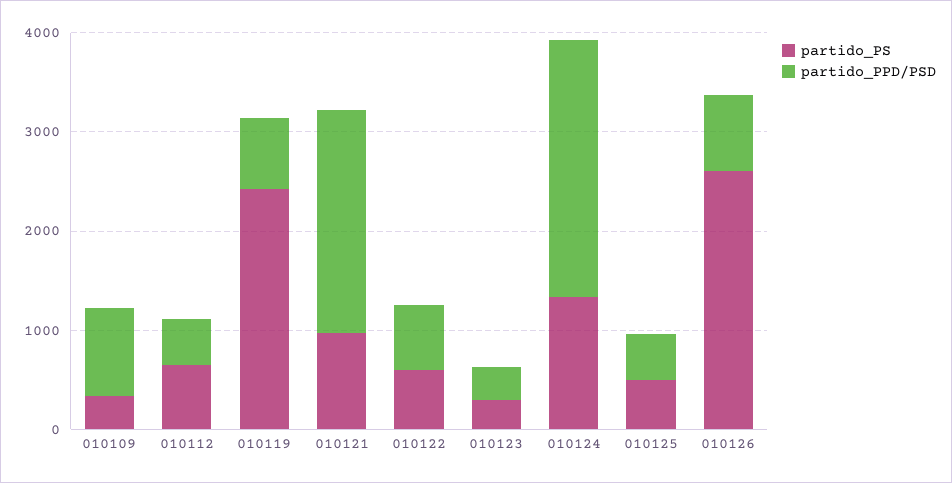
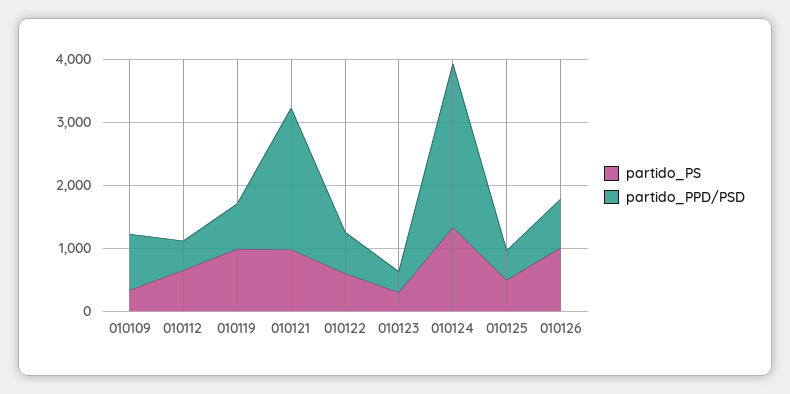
partido_PS, 010119: 2400 -> 1000
partido_PS, 010126: 2600 -> 1000

